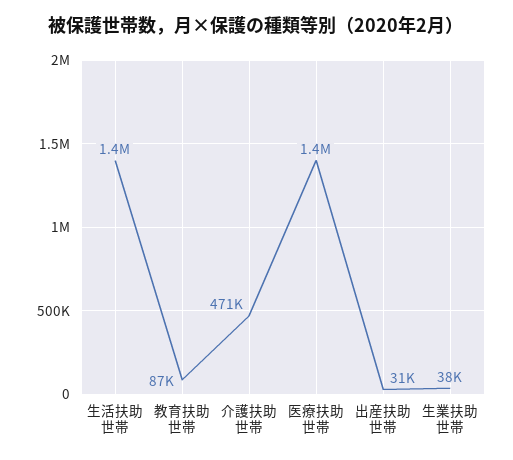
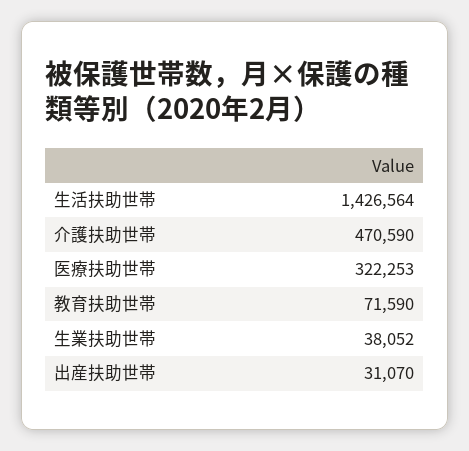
教育扶助世帯: 87000 -> 71590
医療扶助世帯: 1400000 -> 322253

